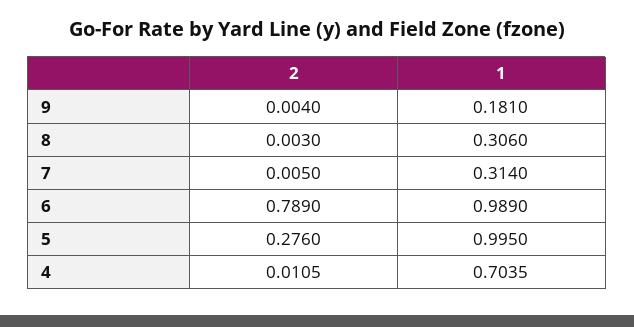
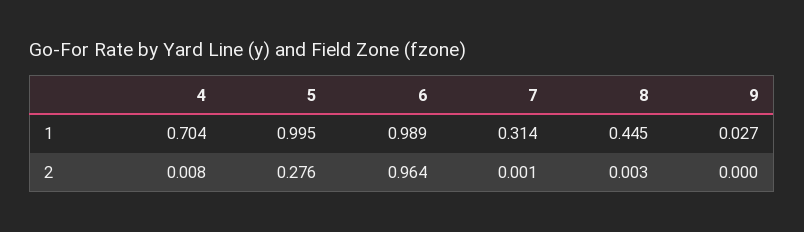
2, 9: 0.004 -> 0
1, 9: 0.181 -> 0.027
1, 8: 0.306 -> 0.445
2, 7: 0.005 -> 0.001
2, 6: 0.789 -> 0.964
2, 4: 0.0105 -> 0.008

